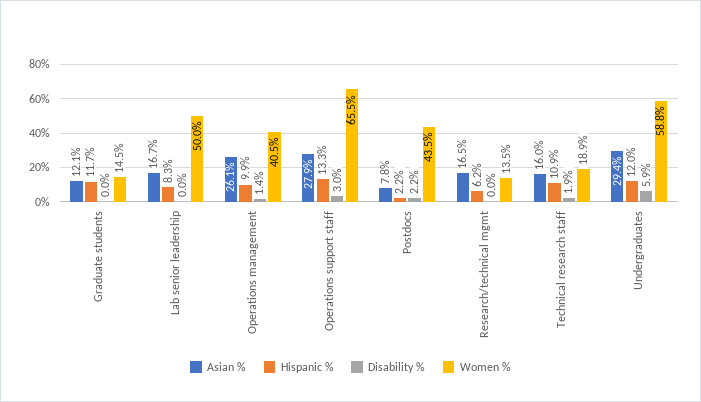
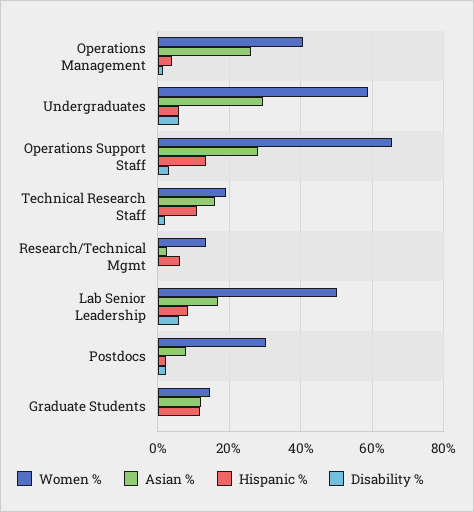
Disability %, Lab senior leadership: 0 -> 6
Hispanic %, Operations management: 9.9 -> 4
Women %, Postdocs: 43.5 -> 30
Asian %, Research/technical mgmt: 16.5 -> 2
Hispanic %, Undergraduates: 12 -> 6

